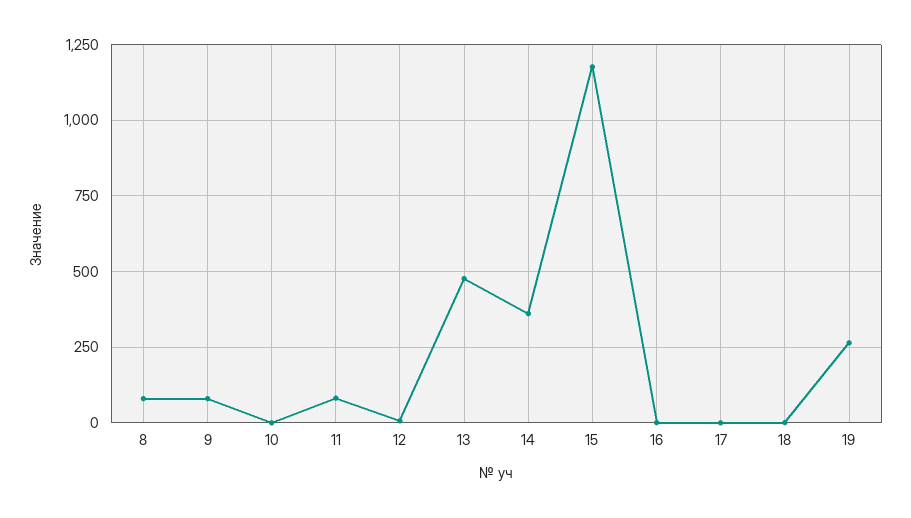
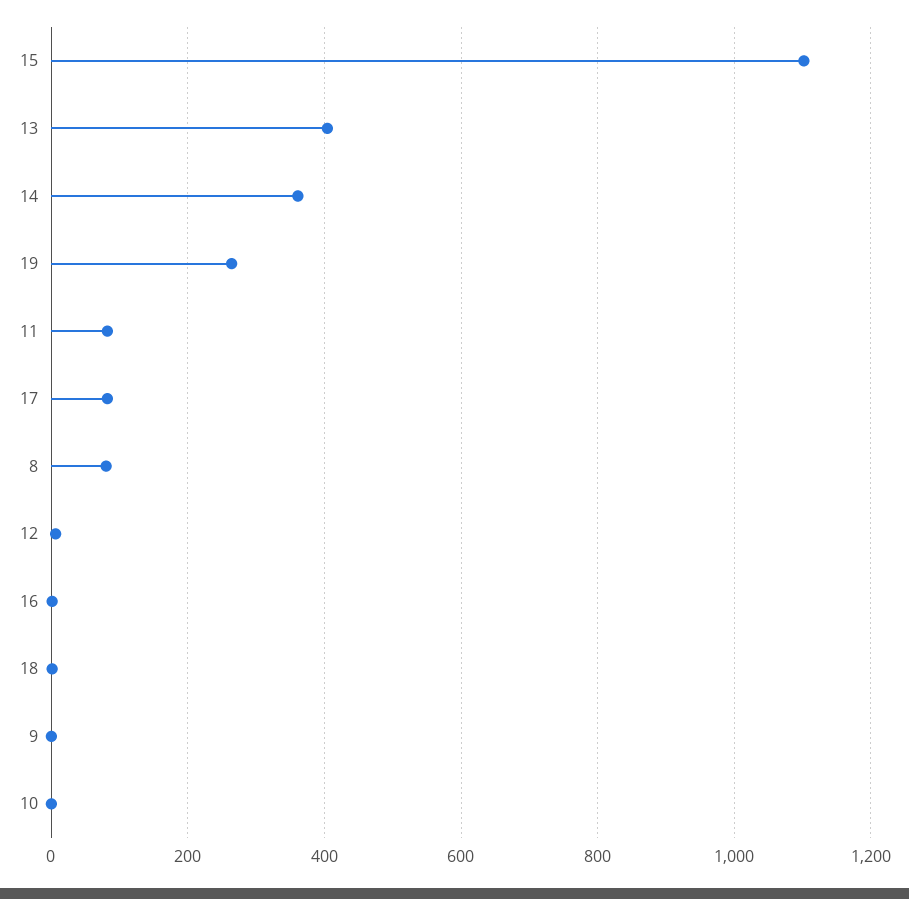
9: 75 -> 0
13: 475 -> 400
15: 1175 -> 1100
17: 0 -> 80

